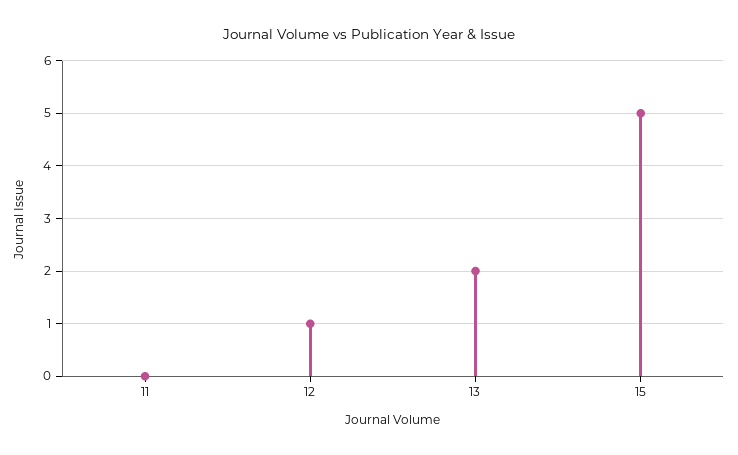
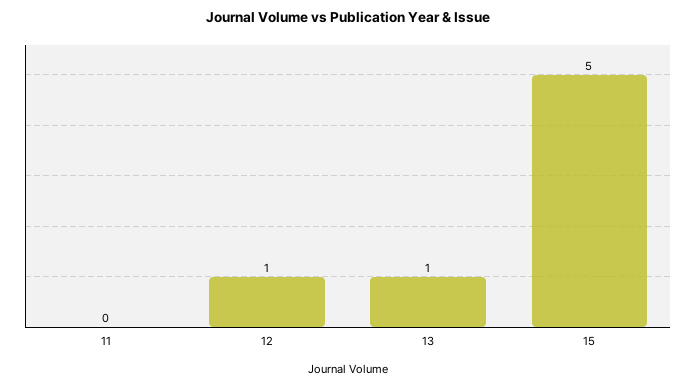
13: 2 -> 1

